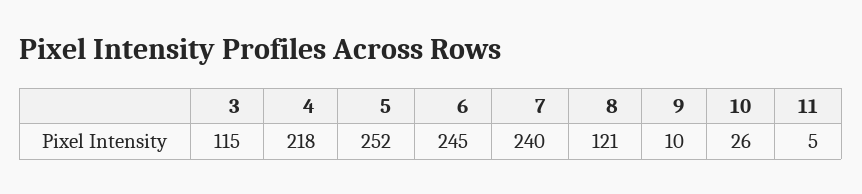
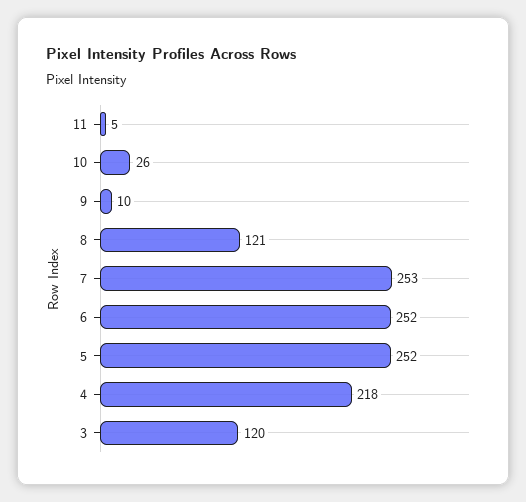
3: 115 -> 120
6: 245 -> 252
7: 240 -> 253

